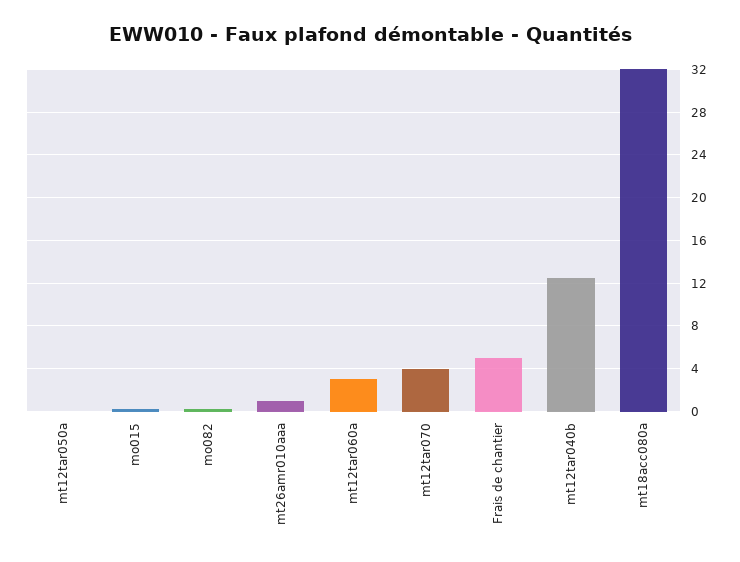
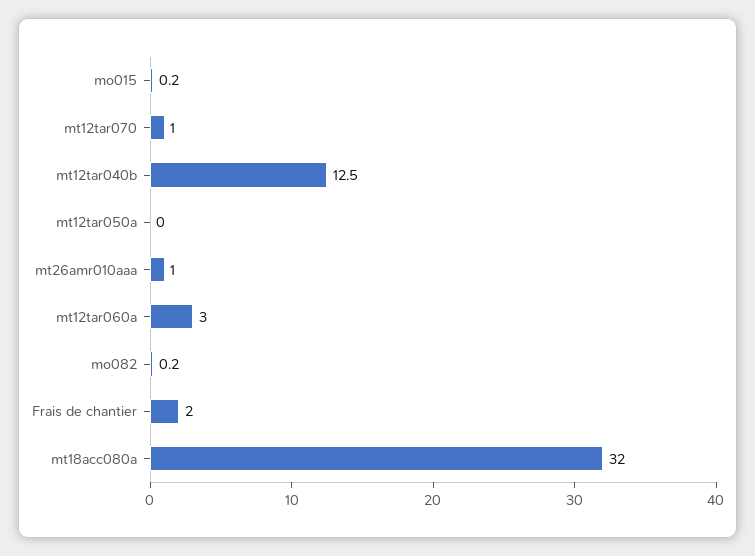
mt12tar070: 4 -> 1
Frais de chantier: 5 -> 2

